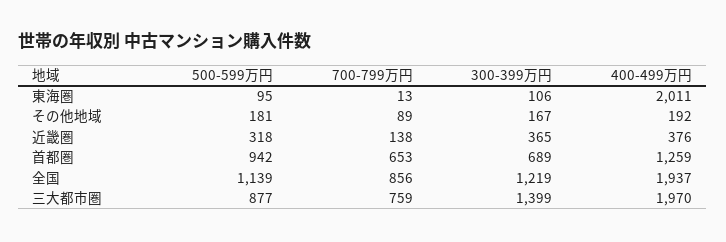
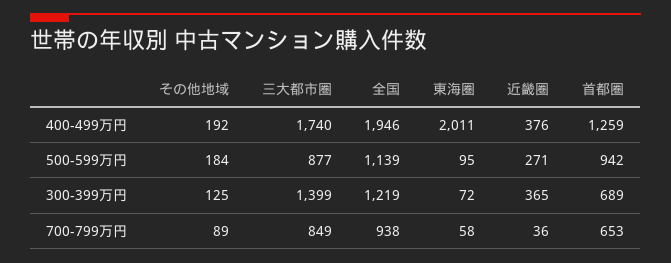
700-799万円, 東海圏: 13 -> 58
300-399万円, 東海圏: 106 -> 72
500-599万円, その他地域: 181 -> 184
300-399万円, その他地域: 167 -> 125
500-599万円, 近畿圏: 318 -> 271
700-799万円, 近畿圏: 138 -> 36
700-799万円, 全国: 856 -> 938
400-499万円, 全国: 1937 -> 1946
700-799万円, 三大都市圏: 759 -> 849
400-499万円, 三大都市圏: 1970 -> 1740

